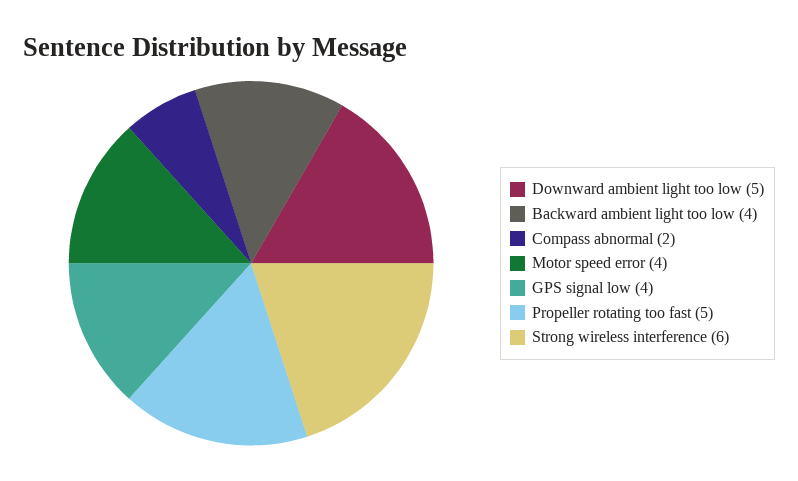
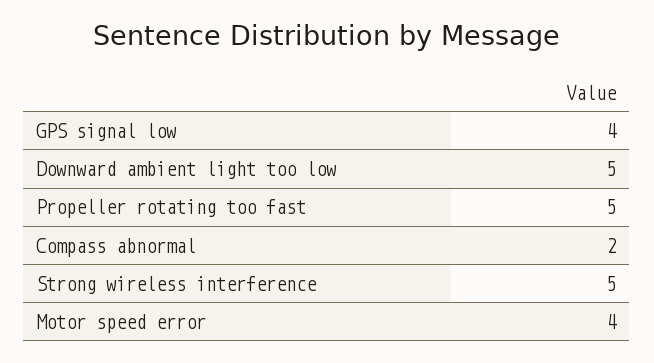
Backward ambient light too low: 4 -> none
Strong wireless interference: 6 -> 5

